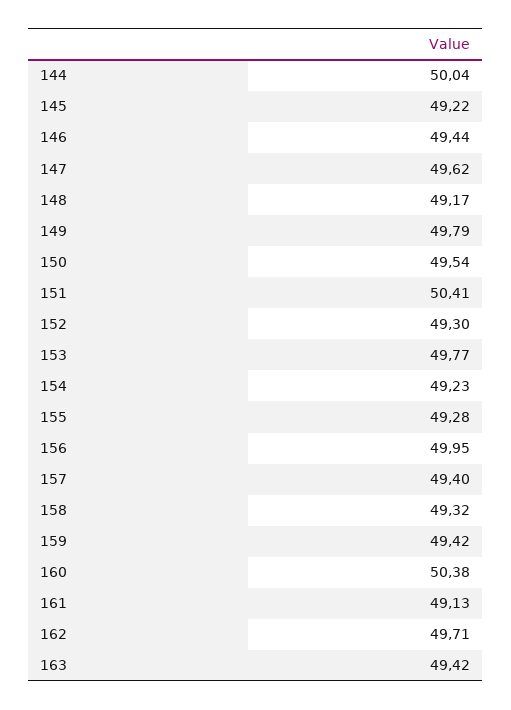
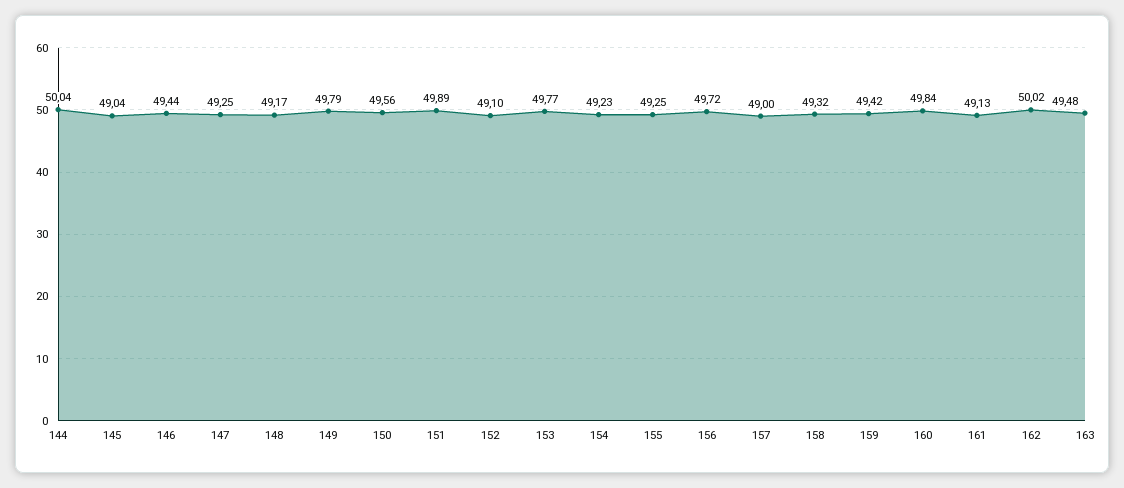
145: 49.22 -> 49.04
147: 49.62 -> 49.25
150: 49.54 -> 49.56
151: 50.41 -> 49.89
152: 49.3 -> 49.1
155: 49.28 -> 49.25
156: 49.95 -> 49.72
157: 49.4 -> 49
160: 50.38 -> 49.84
162: 49.71 -> 50.02
163: 49.42 -> 49.48

